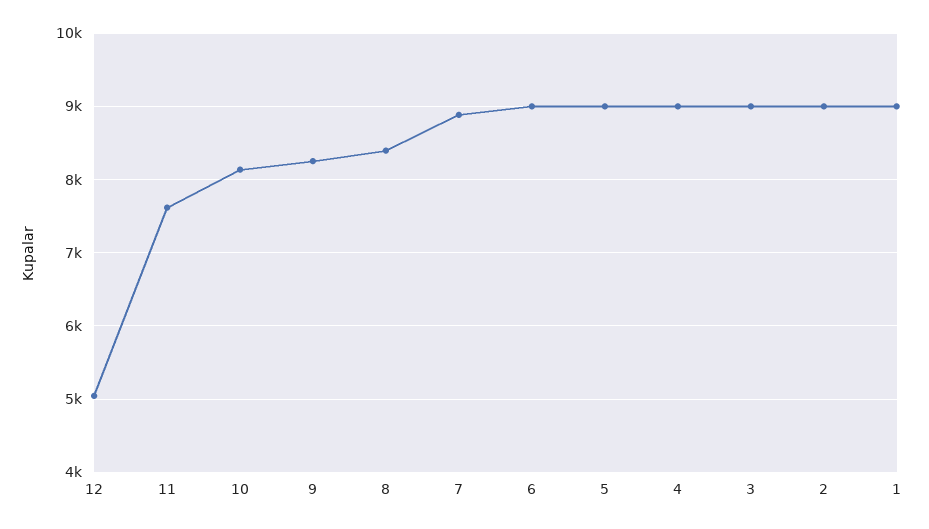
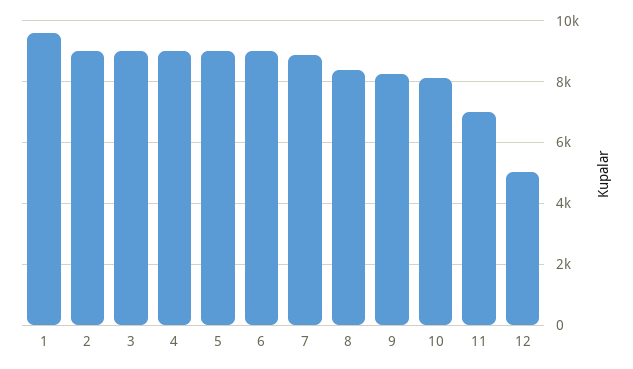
11: 7600 -> 7000
1: 9000 -> 9600

